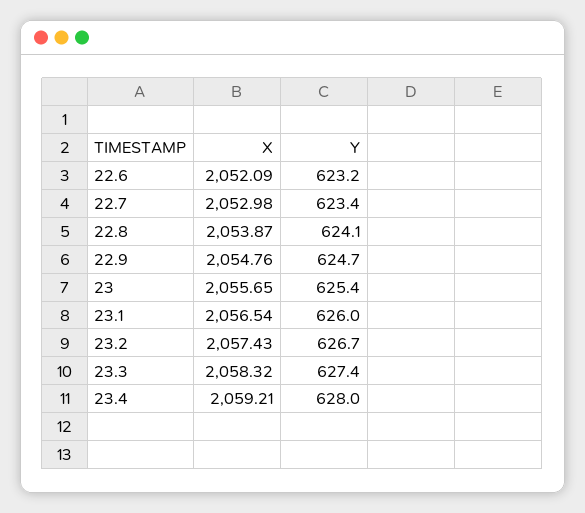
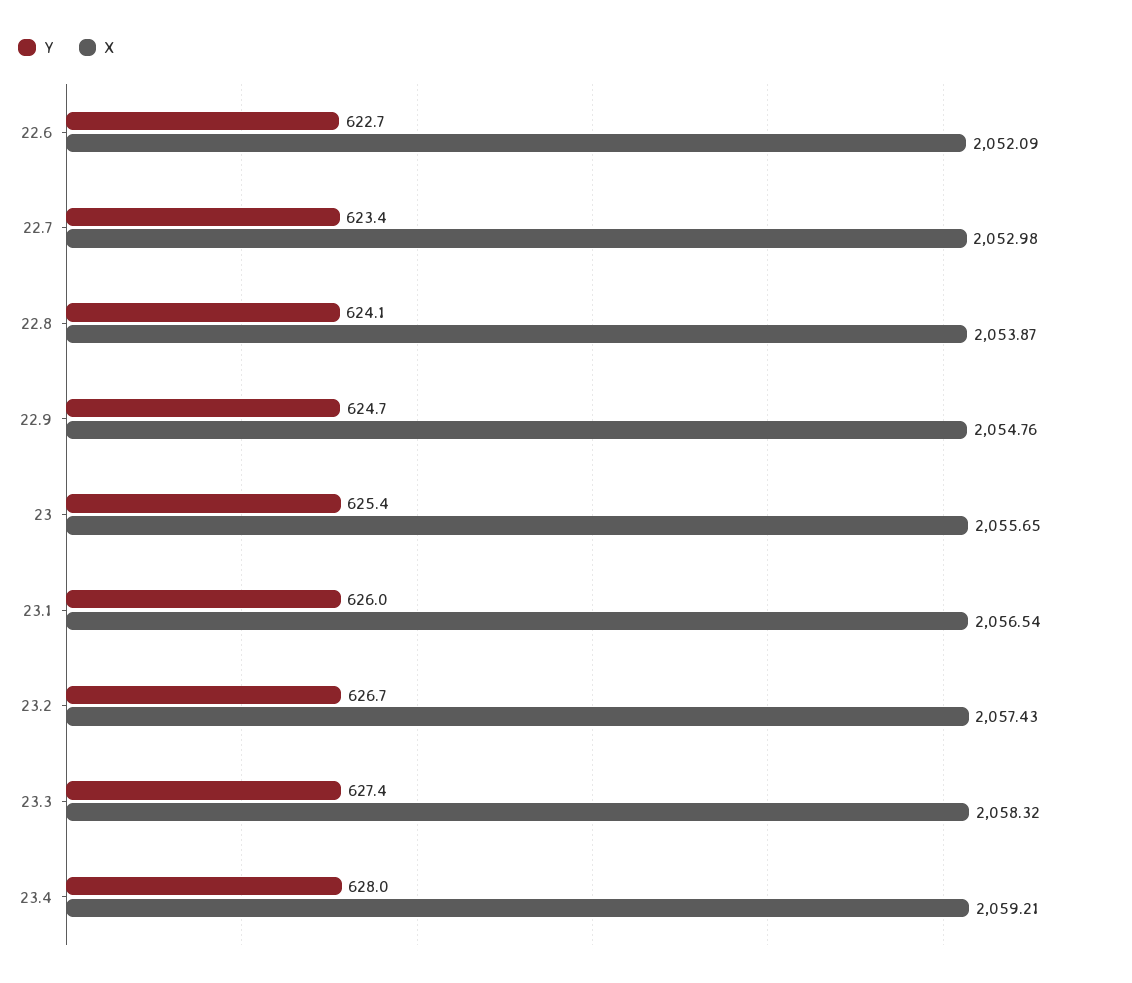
Y, 22.6: 623.2 -> 622.7

